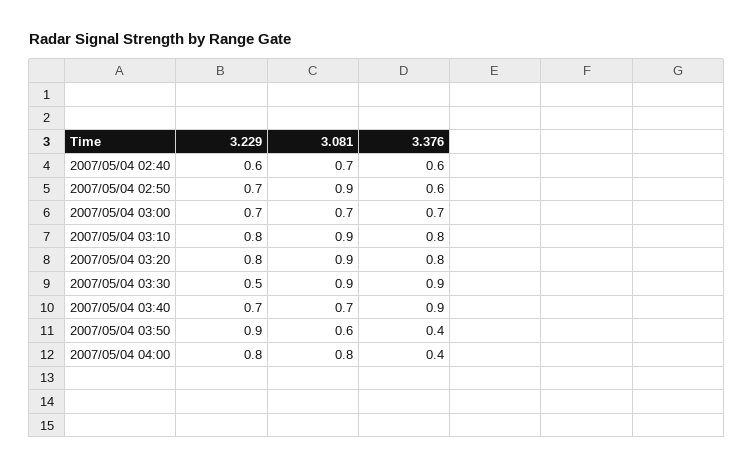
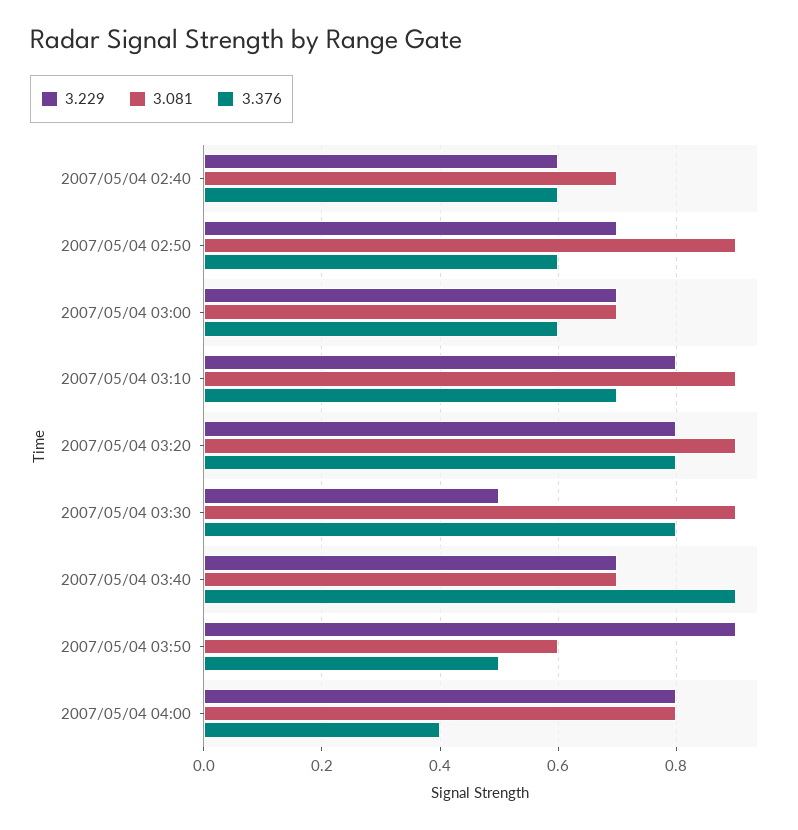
3.376, 2007/05/04 03:00: 0.7 -> 0.6
3.376, 2007/05/04 03:10: 0.8 -> 0.7
3.376, 2007/05/04 03:30: 0.9 -> 0.8
3.376, 2007/05/04 03:50: 0.4 -> 0.5

